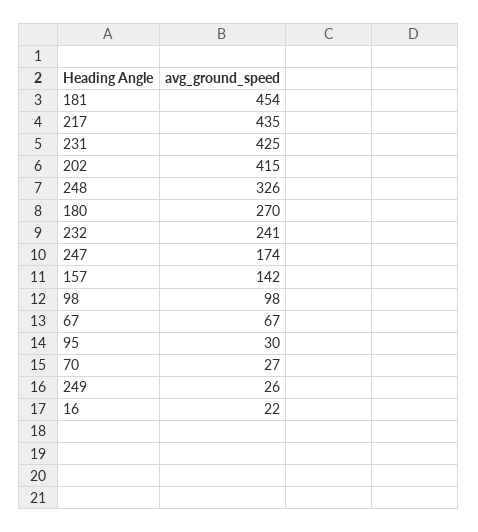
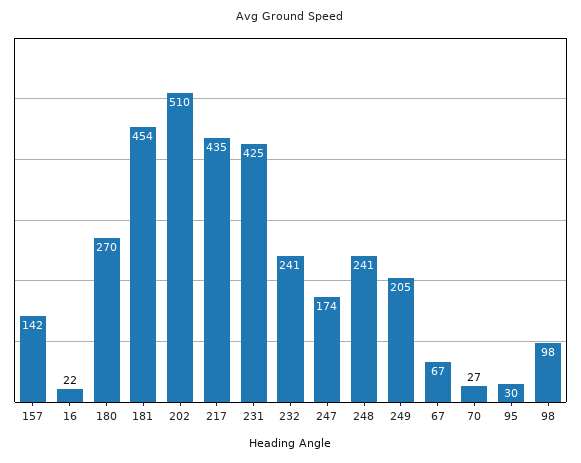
202: 415 -> 510
248: 326 -> 241
249: 26 -> 205

